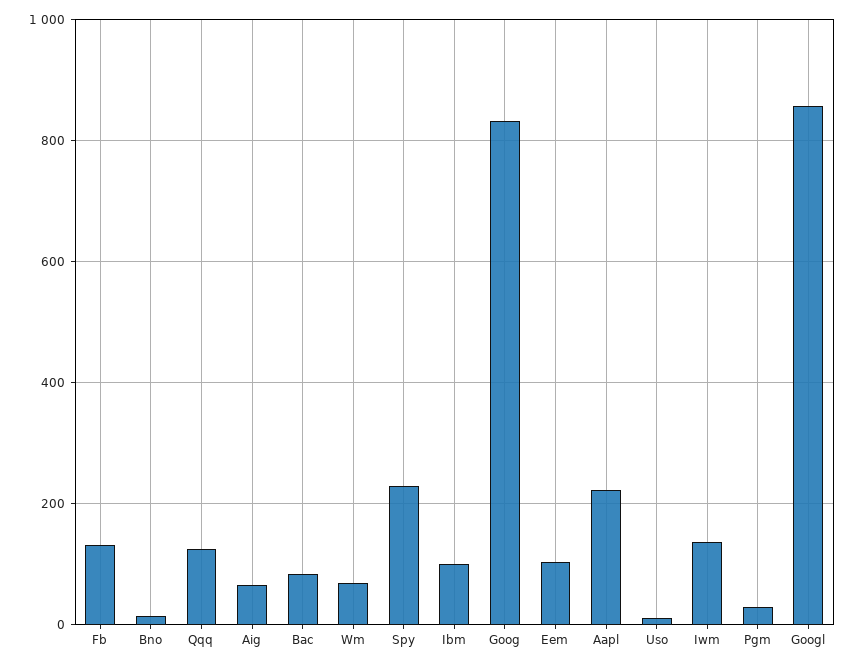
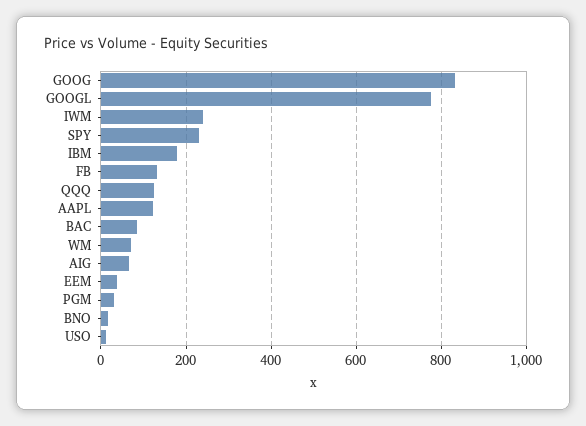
Ibm: 100 -> 180
Eem: 100 -> 40
Aapl: 220 -> 120
Iwm: 140 -> 240
Googl: 860 -> 780

